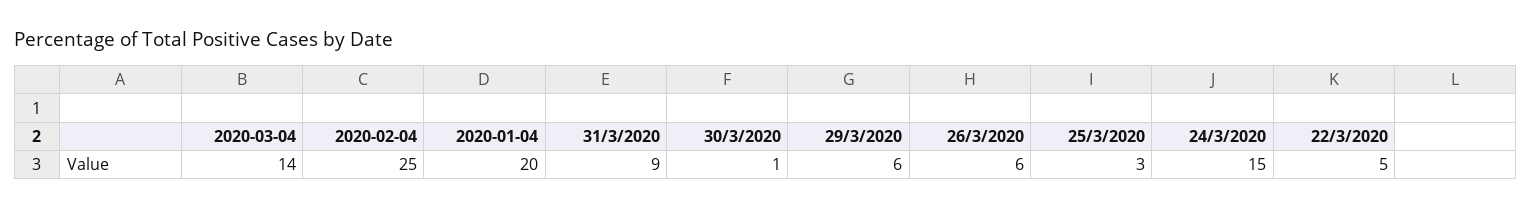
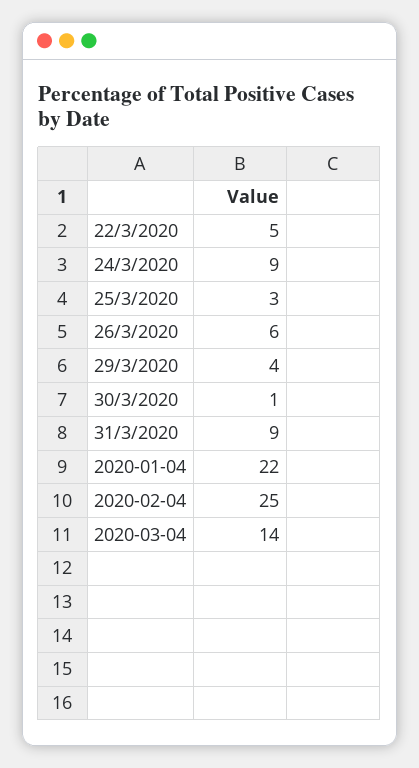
2020-01-04: 20 -> 22
29/3/2020: 6 -> 4
24/3/2020: 15 -> 9

